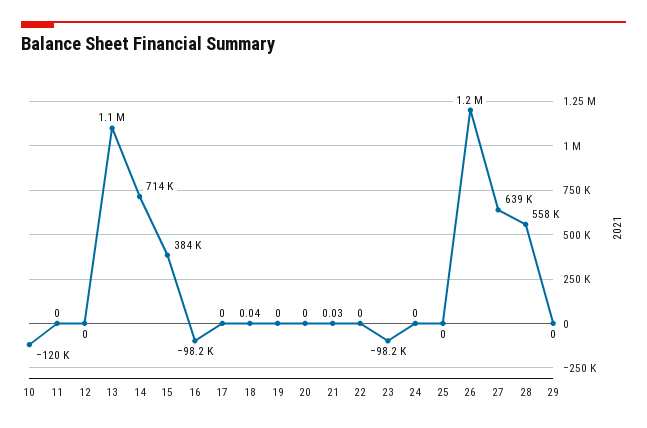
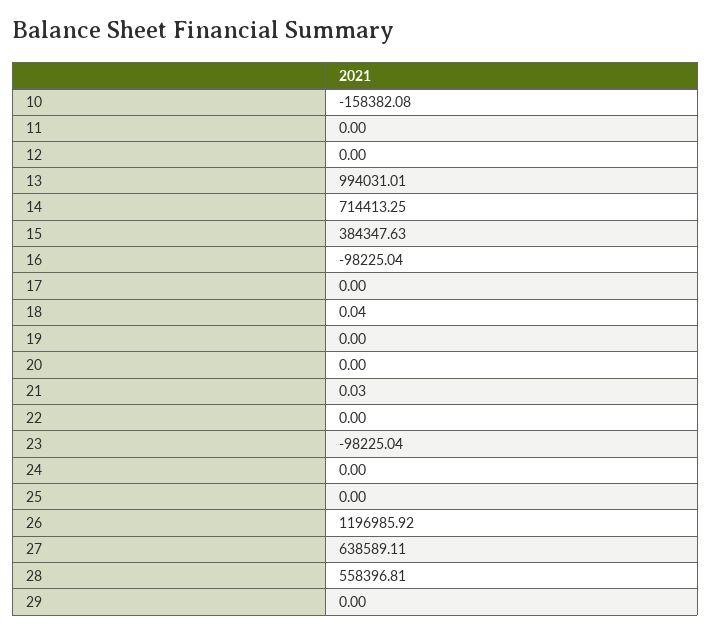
10: -120000 -> -158382.08
13: 1100000 -> 994031.01

